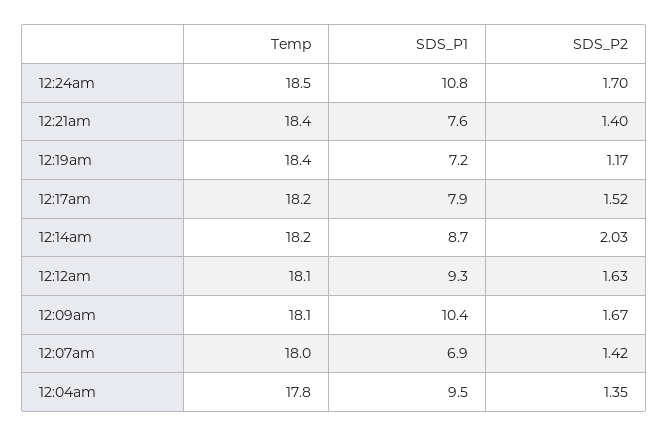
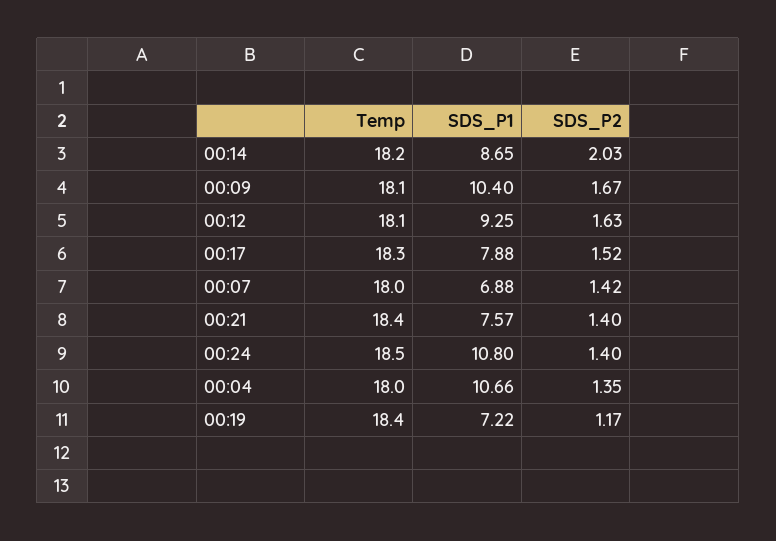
SDS_P2, 12:24am: 1.7 -> 1.4
Temp, 12:17am: 18.2 -> 18.3
Temp, 12:04am: 17.8 -> 18
SDS_P1, 12:04am: 9.5 -> 10.66

